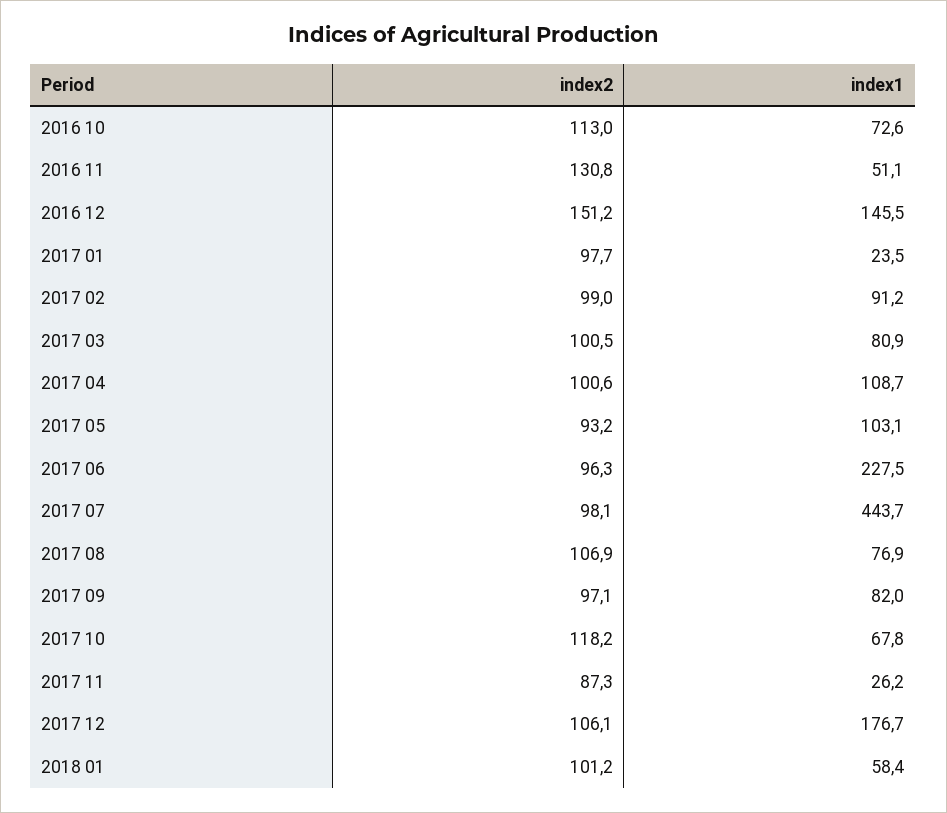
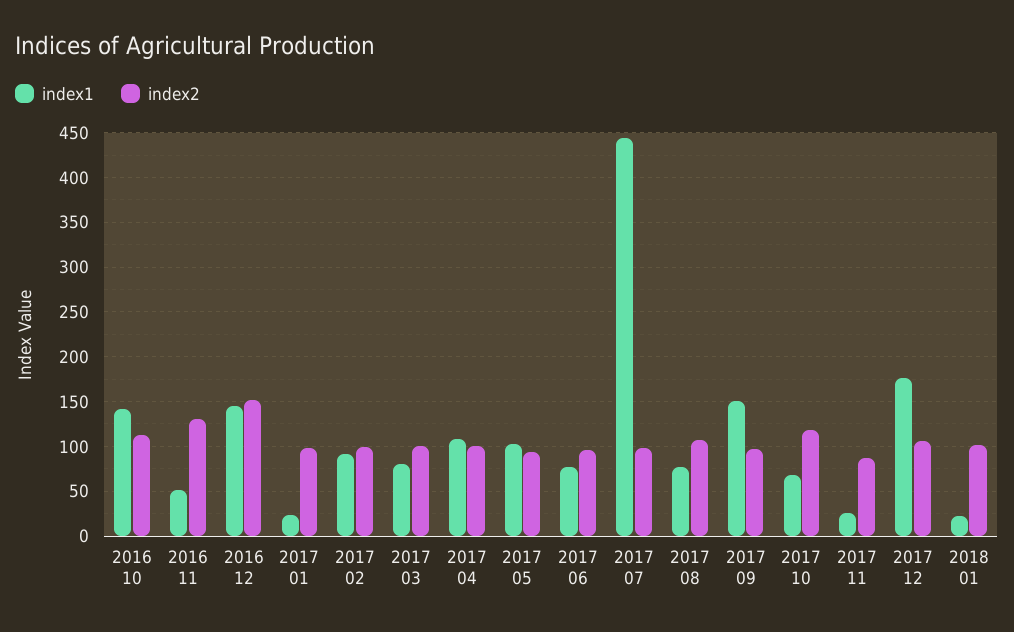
index1, 2016 10: 72.6 -> 140
index1, 2017 06: 227.5 -> 80
index1, 2017 09: 82 -> 150
index1, 2018 01: 58.4 -> 20

